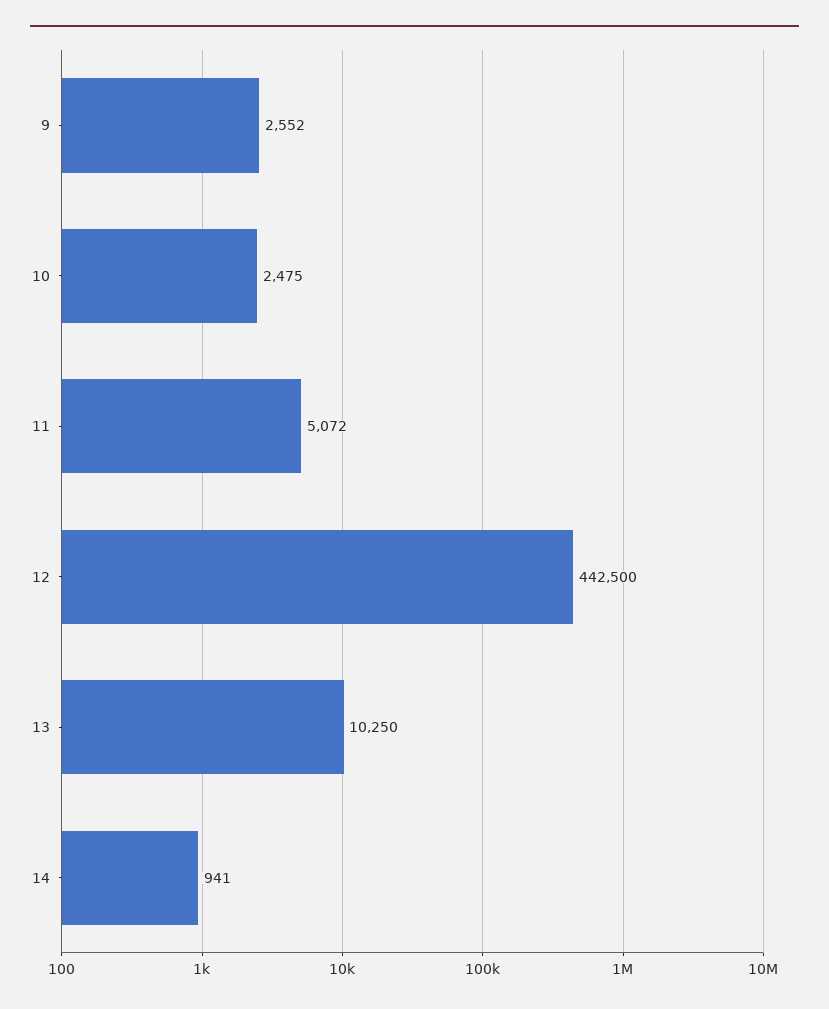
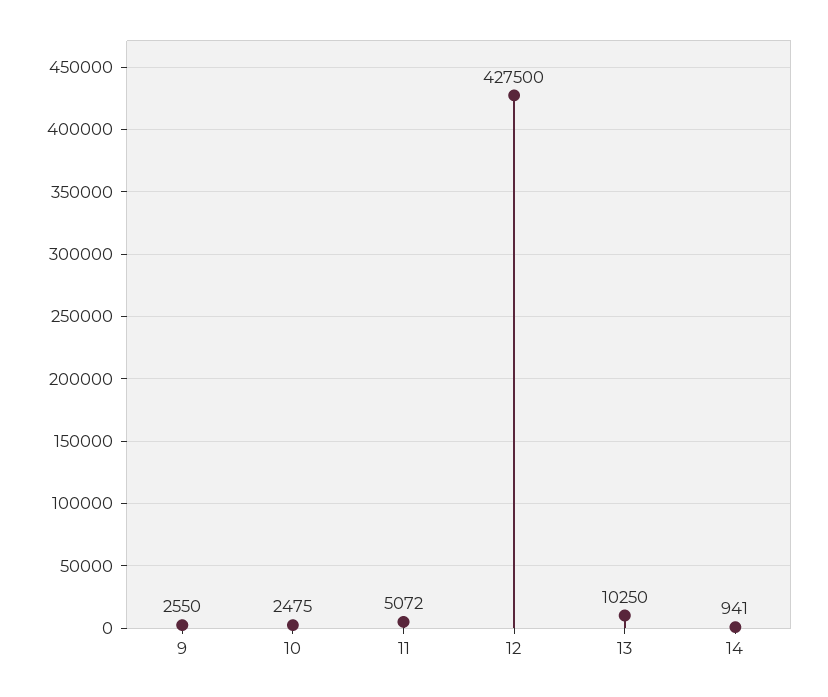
9: 2552 -> 2550
12: 442500 -> 427500

